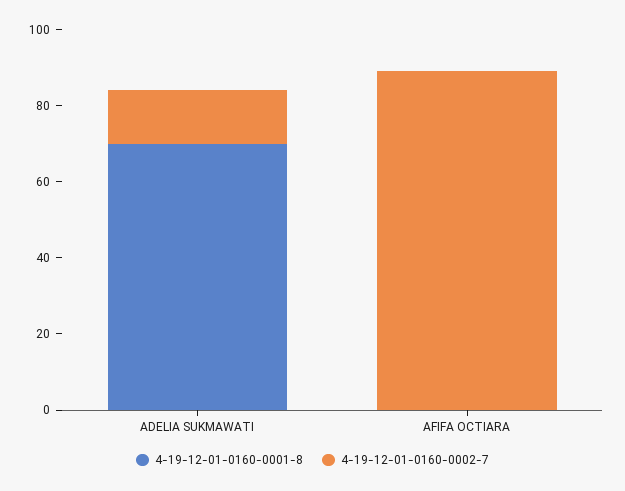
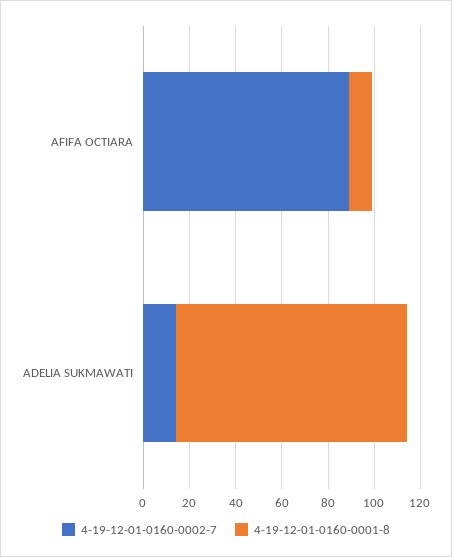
4-19-12-01-0160-0001-8, ADELIA SUKMAWATI: 70 -> 100
4-19-12-01-0160-0001-8, AFIFA OCTIARA: 0 -> 10

